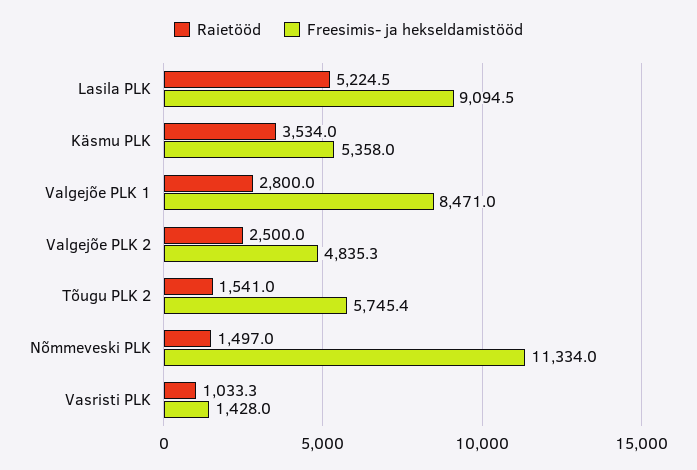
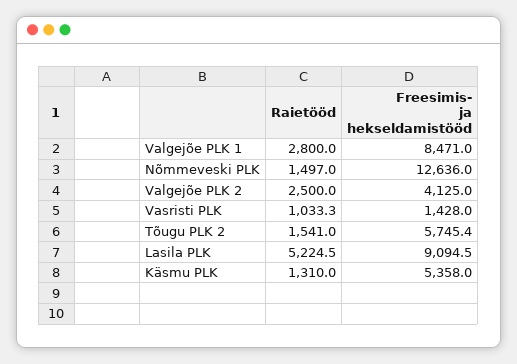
Raietööd, Käsmu PLK: 3534 -> 1310
Freesimis- ja hekseldamistööd, Valgejõe PLK 2: 4835.3 -> 4125
Freesimis- ja hekseldamistööd, Nõmmeveski PLK: 11334 -> 12636

